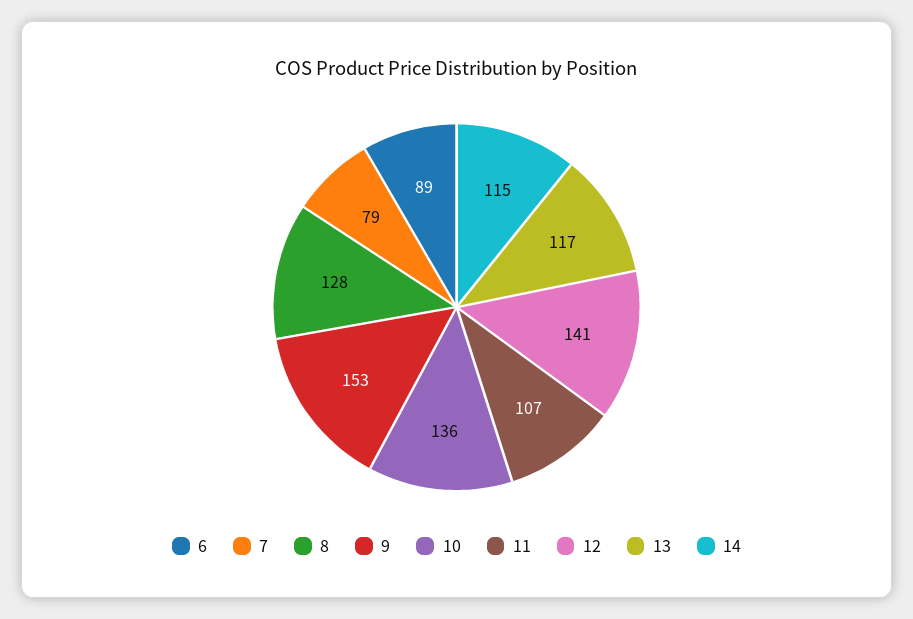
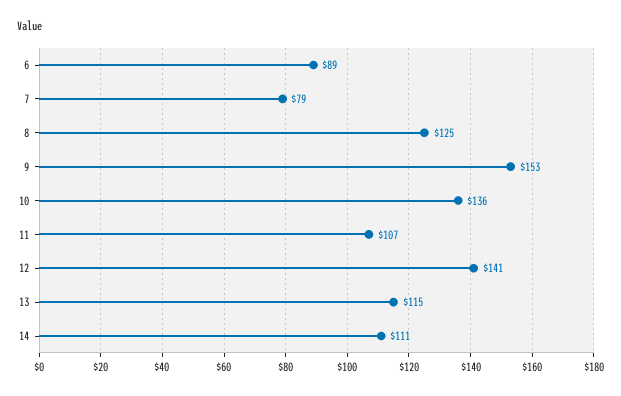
8: 128 -> 125
13: 117 -> 115
14: 115 -> 111

